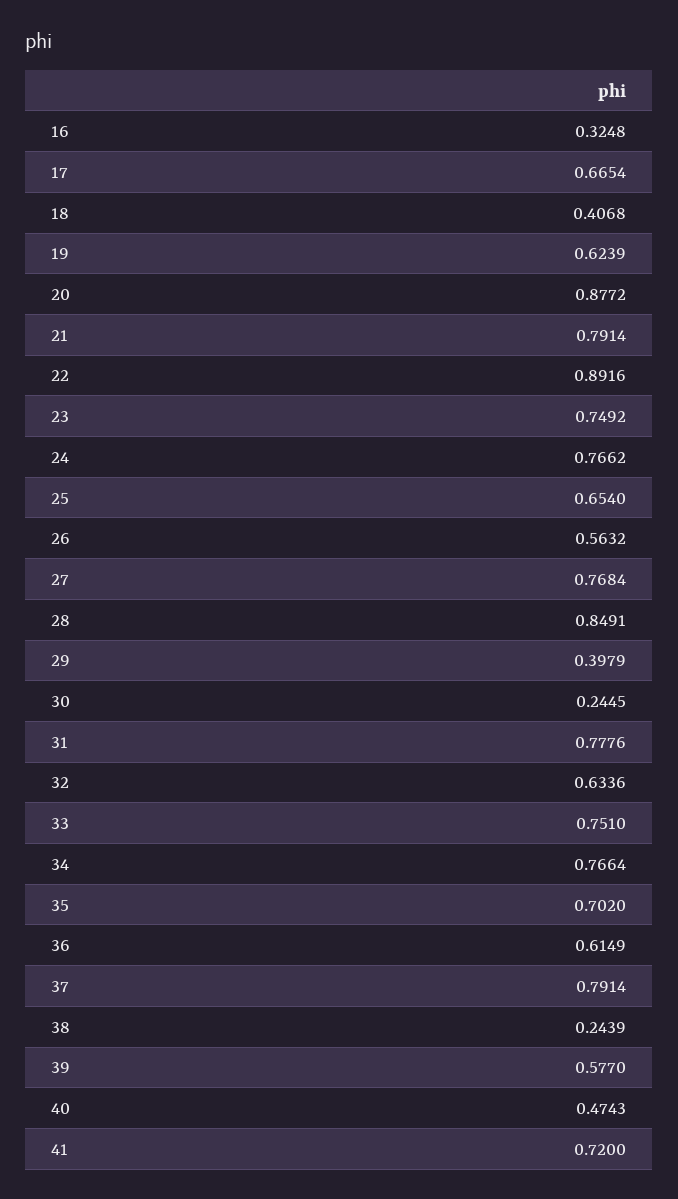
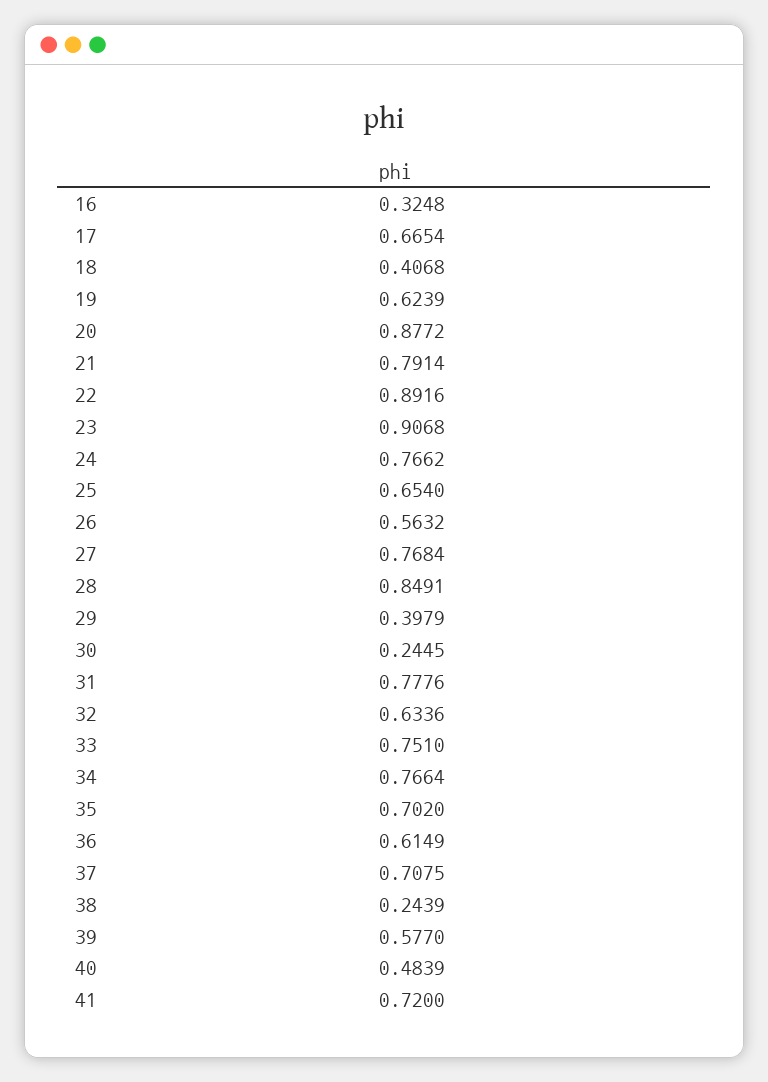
23: 0.7492 -> 0.9068
37: 0.7914 -> 0.7075
40: 0.4743 -> 0.4839

